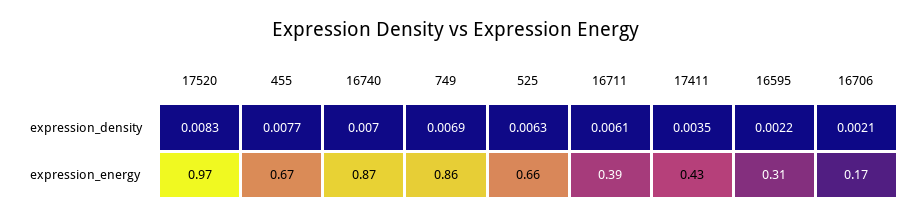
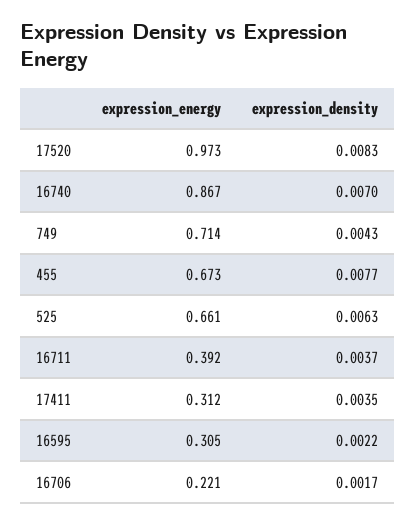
749, expression_density: 0.0069 -> 0.0043
16711, expression_density: 0.0061 -> 0.0037
16706, expression_density: 0.0021 -> 0.0017
749, expression_energy: 0.86 -> 0.714
17411, expression_energy: 0.43 -> 0.312
16706, expression_energy: 0.17 -> 0.221

